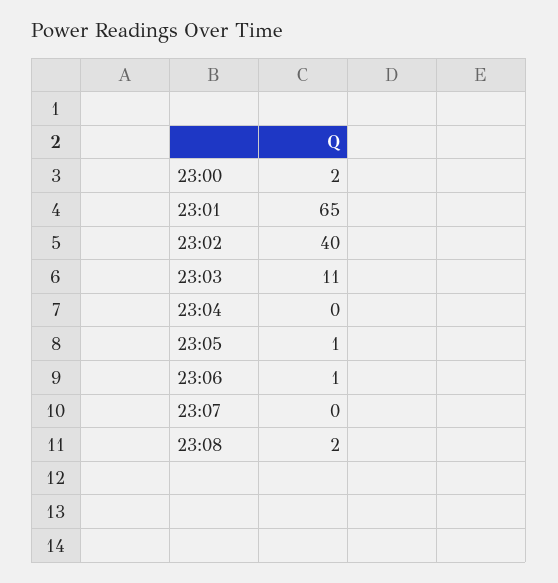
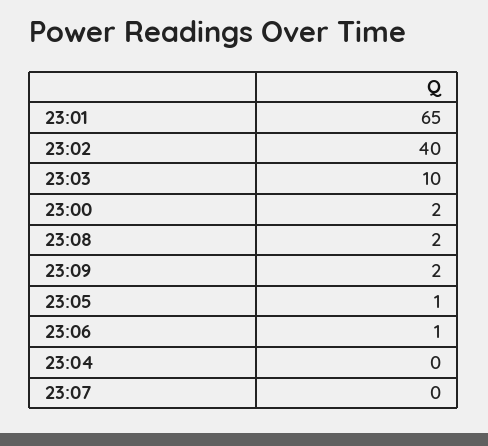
23:03: 11 -> 10
23:09: none -> 2

